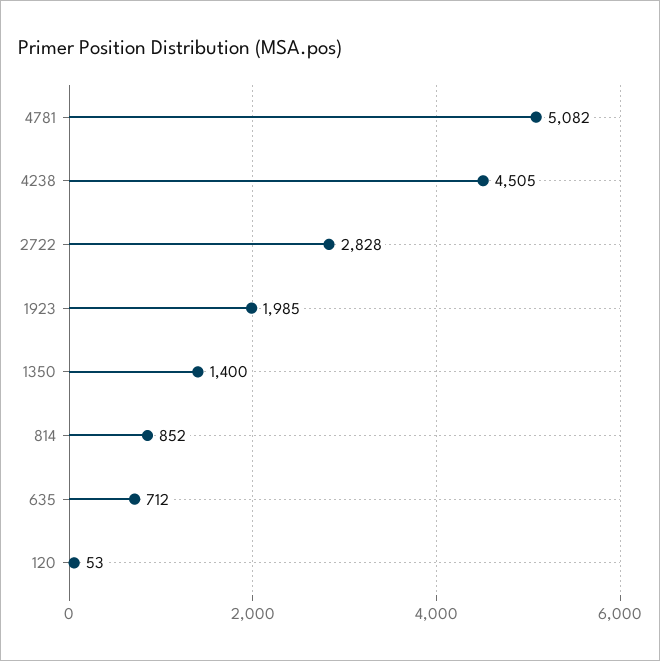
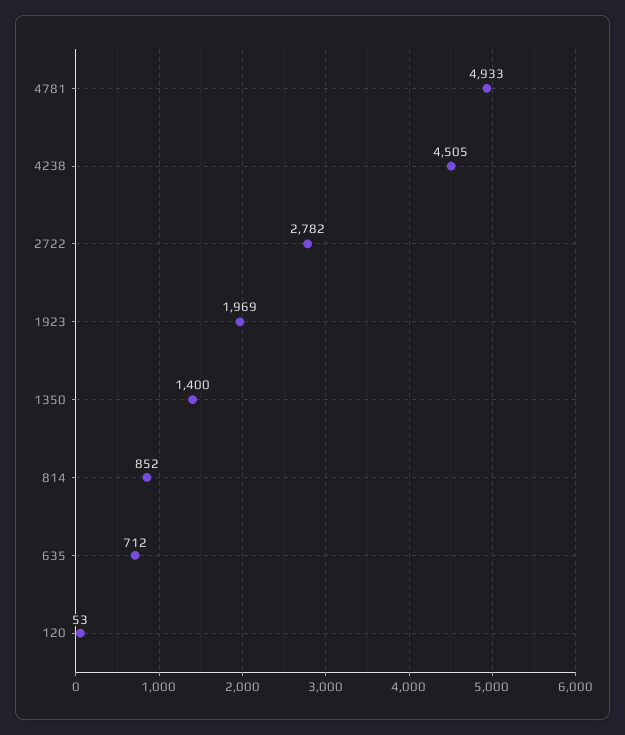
4781: 5082 -> 4933
2722: 2828 -> 2782
1923: 1985 -> 1969

